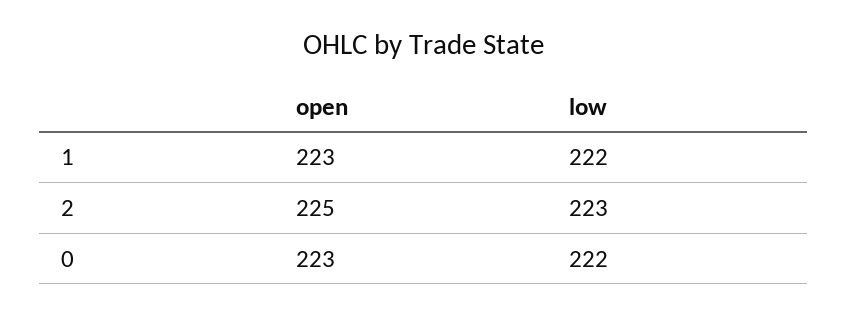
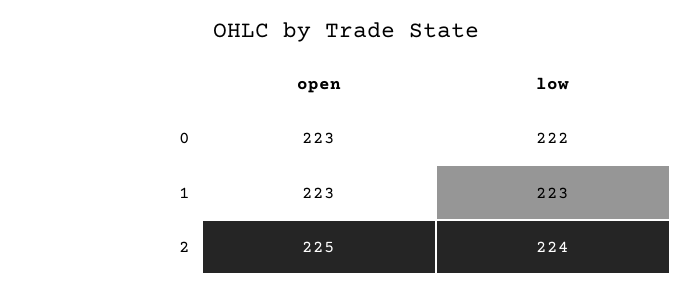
low, 1: 222 -> 223
low, 2: 223 -> 224

